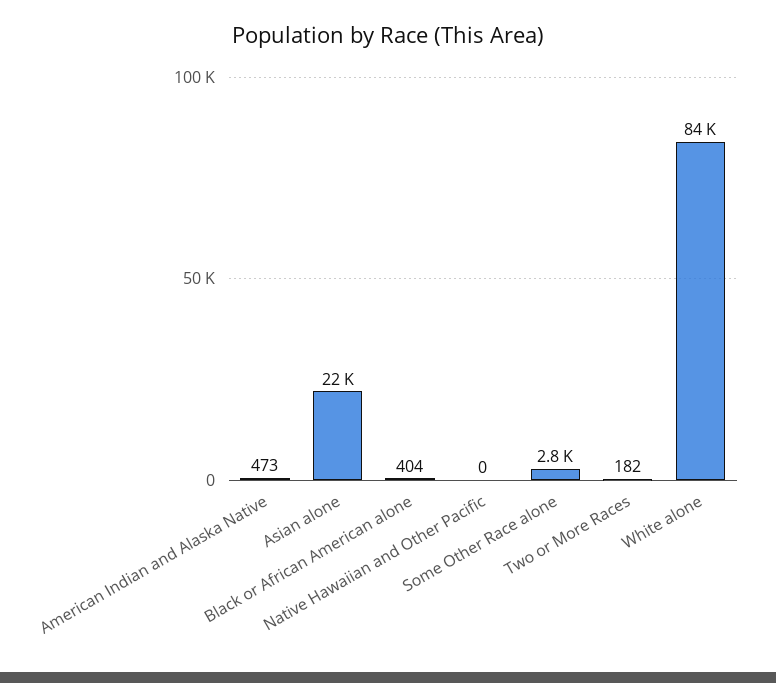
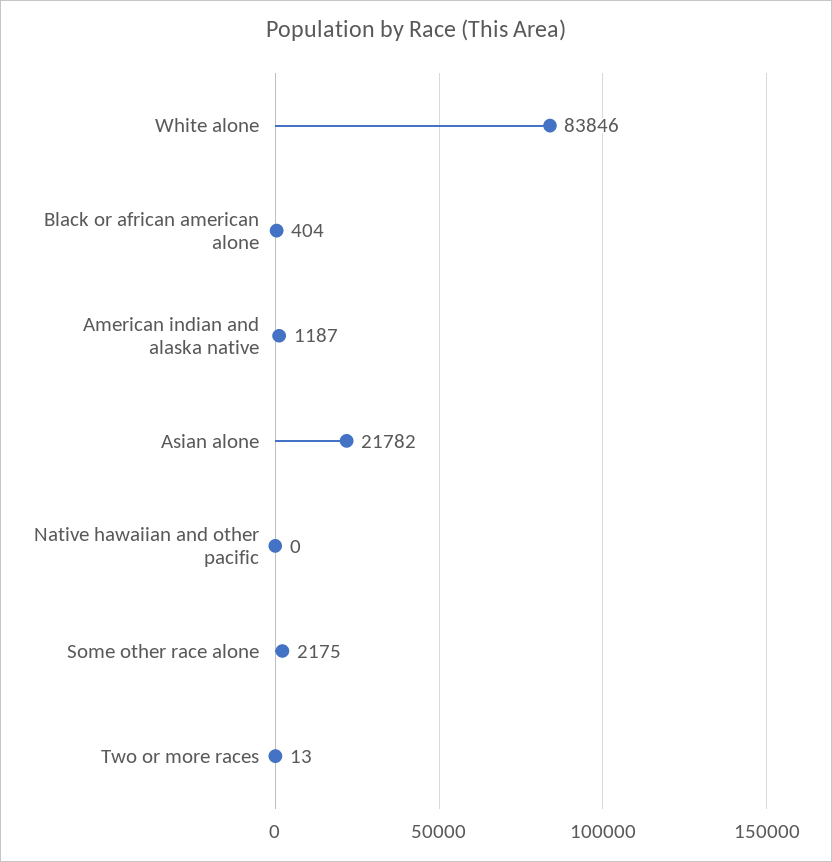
American Indian and Alaska Native: 473 -> 1187
Some Other Race alone: 2800 -> 2175
Two or More Races: 182 -> 13

